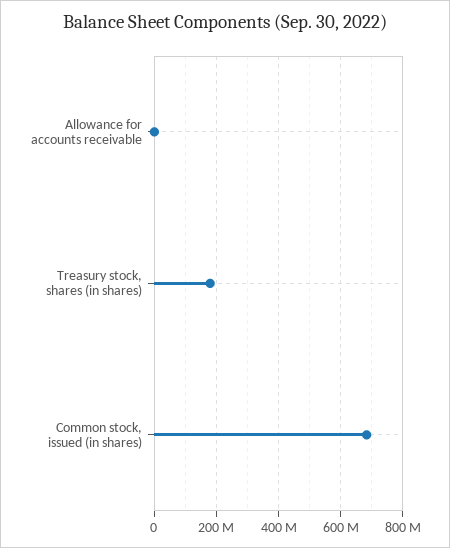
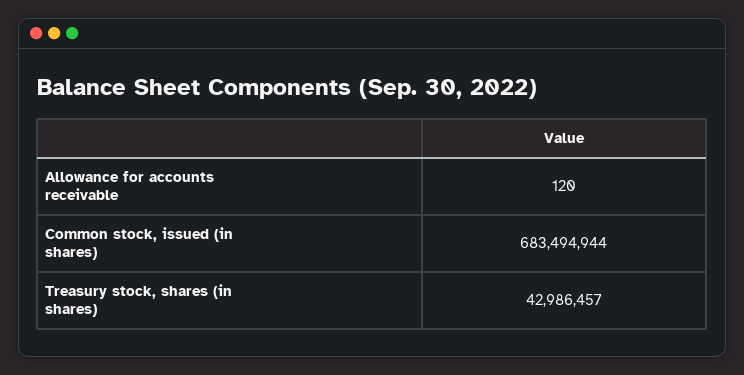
Treasury stock, shares (in shares): 180000000 -> 42986457

